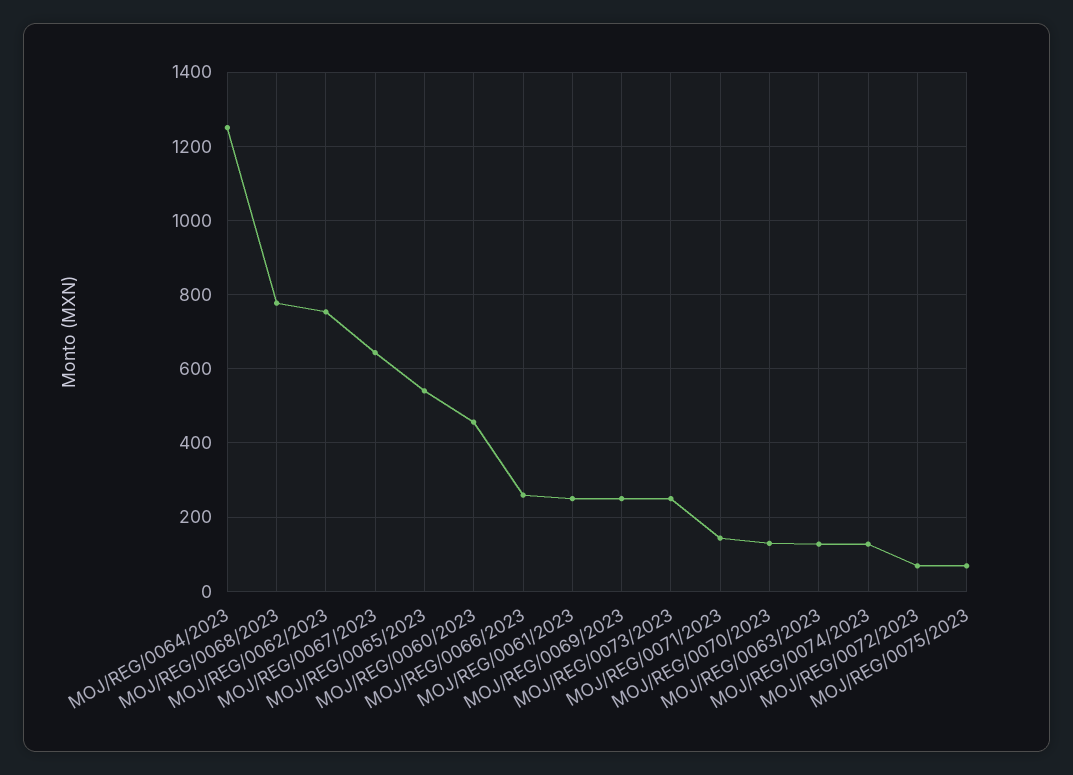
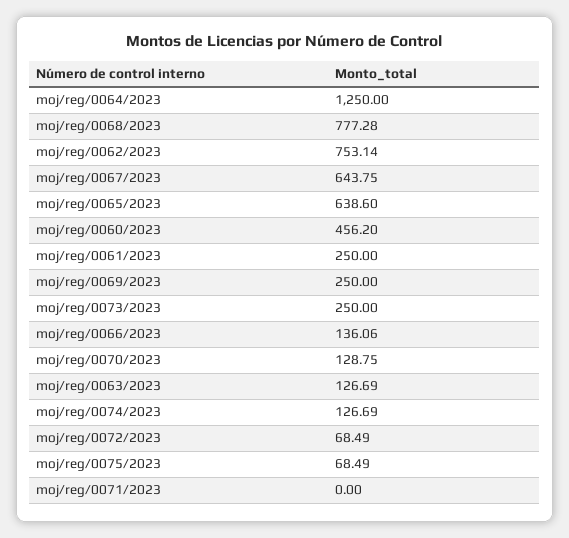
MOJ/REG/0065/2023: 540 -> 638.6
MOJ/REG/0066/2023: 260 -> 136.06
MOJ/REG/0071/2023: 140 -> 0

